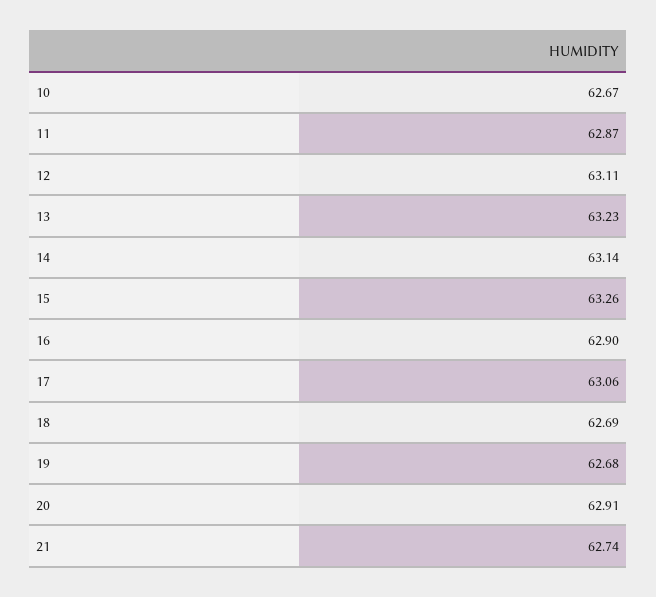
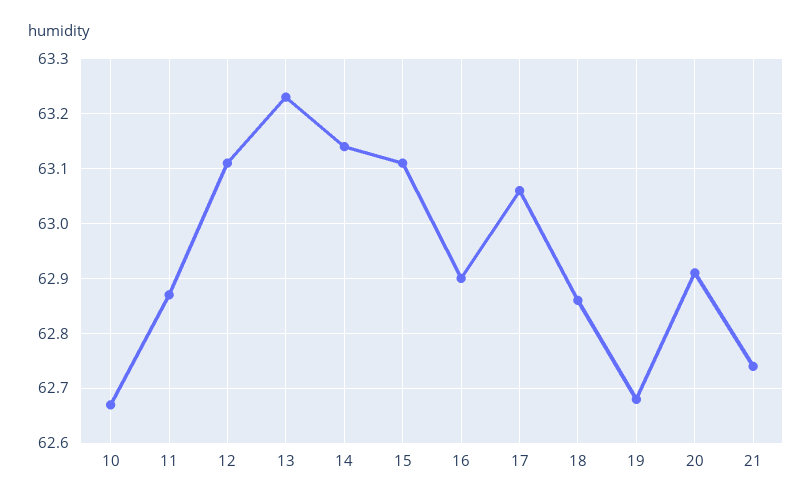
15: 63.26 -> 63.1
18: 62.69 -> 62.85

